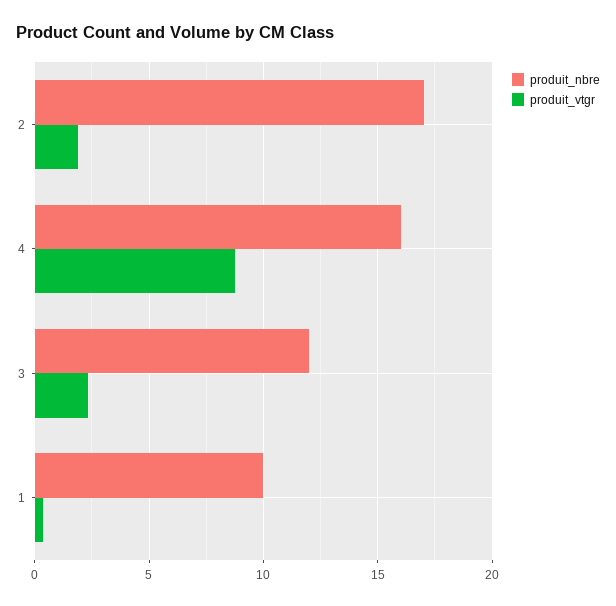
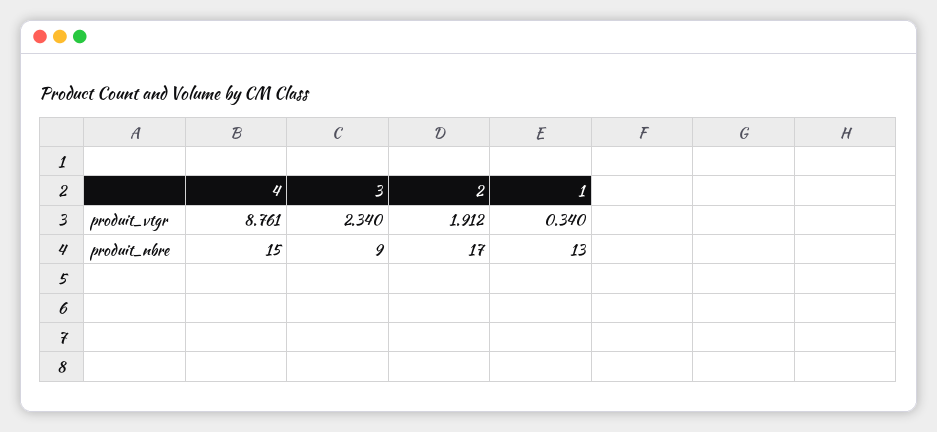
produit_nbre, 4: 16 -> 15
produit_nbre, 3: 12 -> 9
produit_nbre, 1: 10 -> 13

